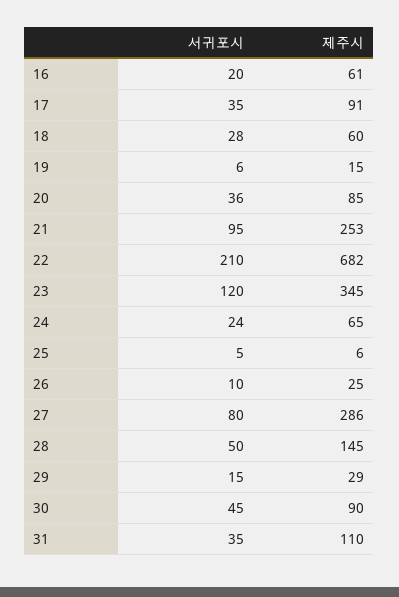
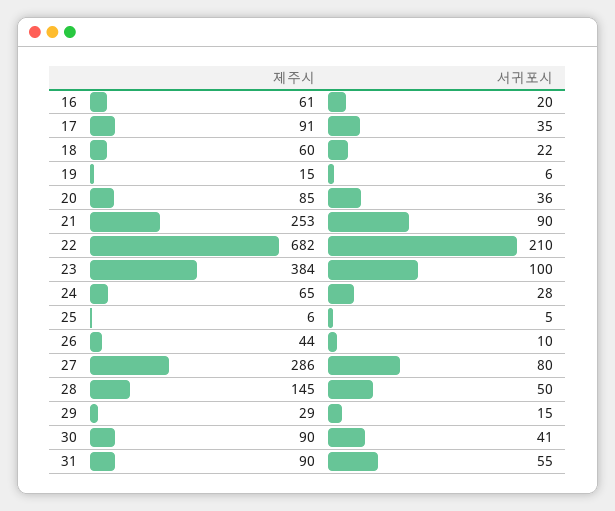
서귀포시, 18: 28 -> 22
서귀포시, 21: 95 -> 90
서귀포시, 23: 120 -> 100
제주시, 23: 345 -> 384
서귀포시, 24: 24 -> 28
제주시, 26: 25 -> 44
서귀포시, 30: 45 -> 41
서귀포시, 31: 35 -> 55
제주시, 31: 110 -> 90

